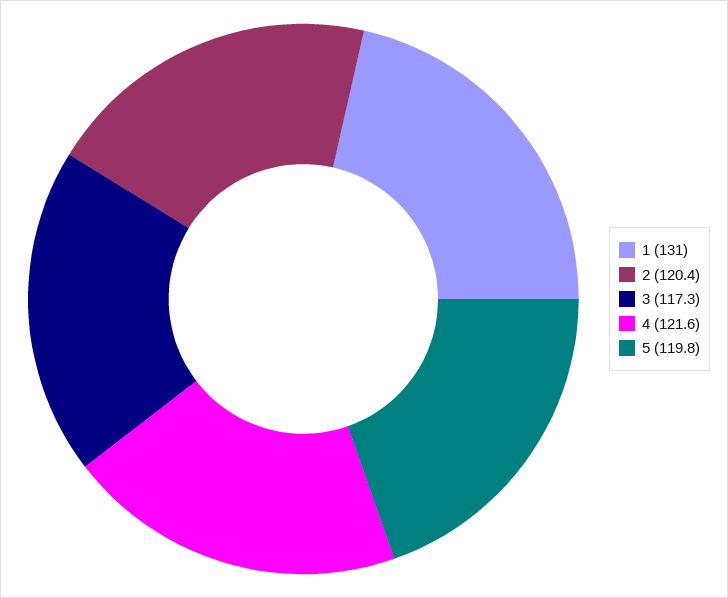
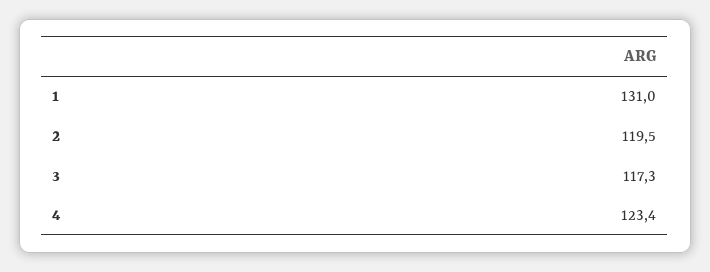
2: 120.4 -> 119.5
4: 121.6 -> 123.4
5: 119.8 -> none

